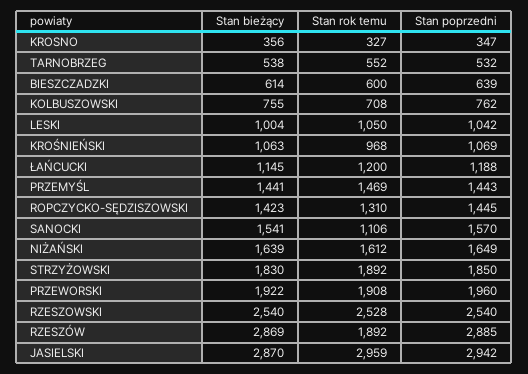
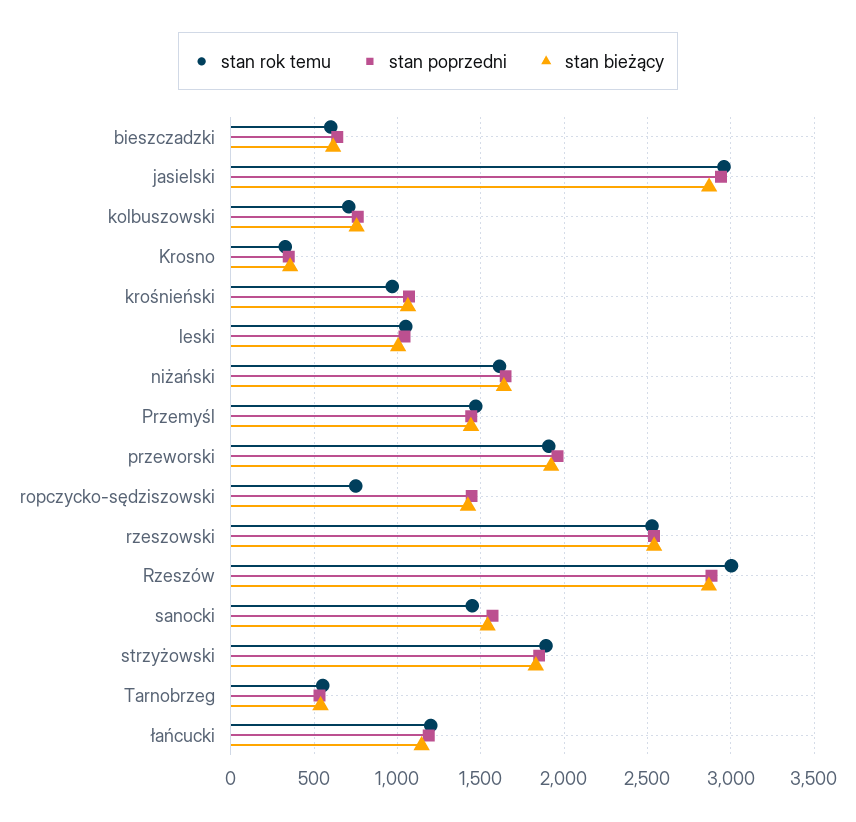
Stan rok temu, ROPCZYCKO-SĘDZISZOWSKI: 1310 -> 750
Stan rok temu, SANOCKI: 1106 -> 1450
Stan rok temu, RZESZÓW: 1892 -> 3000

